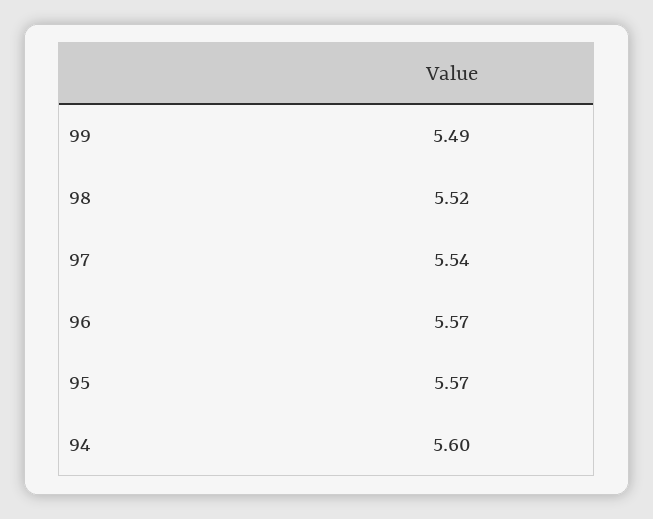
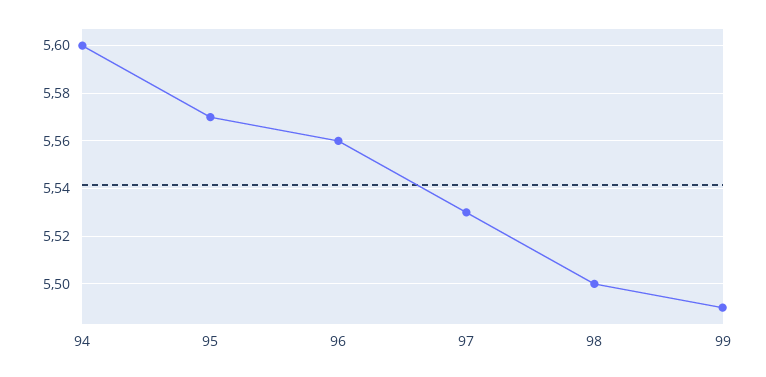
98: 5.52 -> 5.5
97: 5.54 -> 5.53
96: 5.57 -> 5.56

